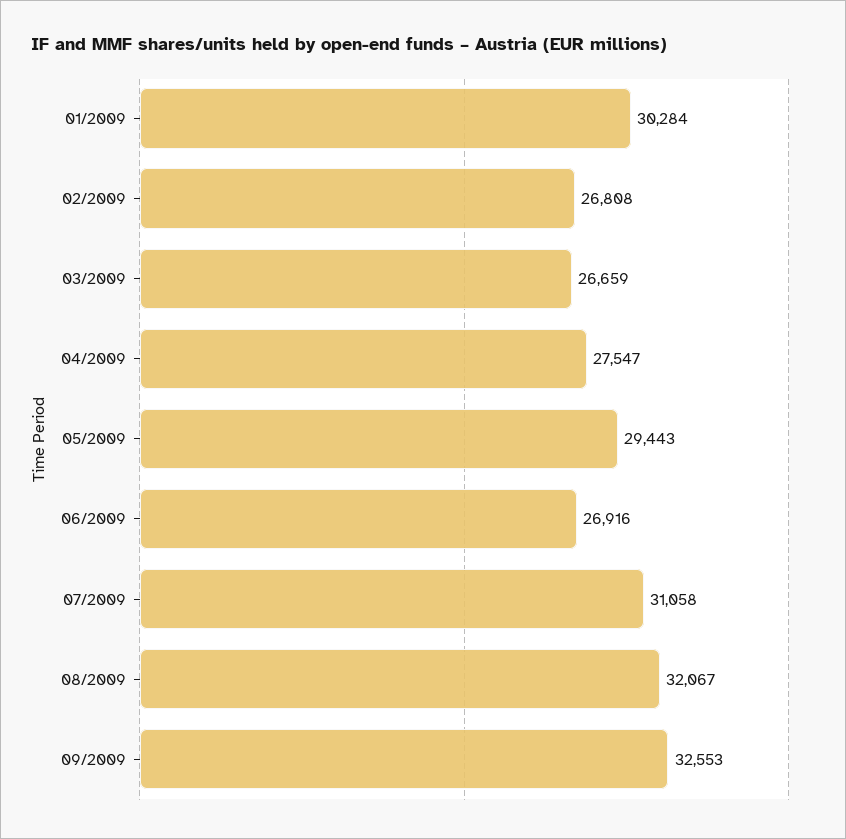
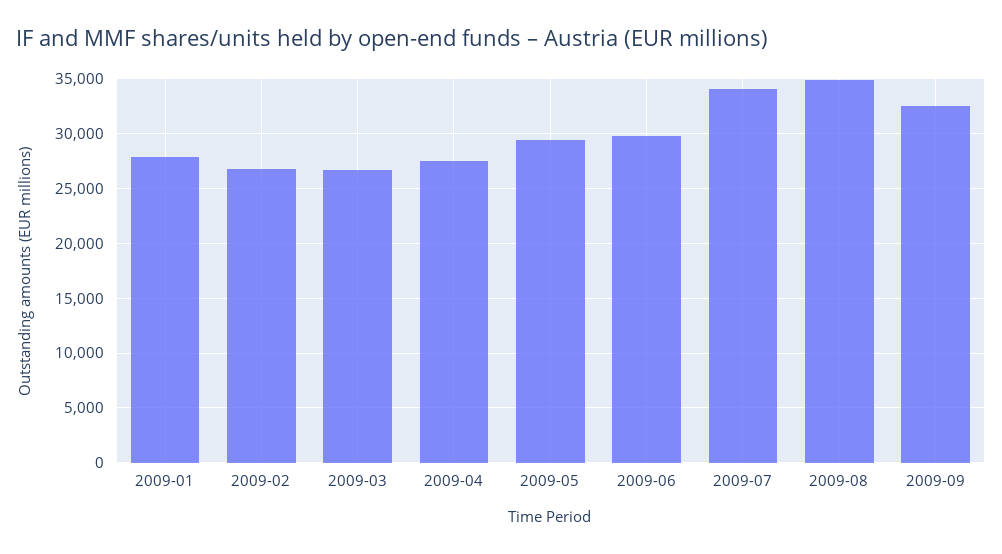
01/2009: 30284 -> 28000
06/2009: 26916 -> 30000
07/2009: 31058 -> 34000
08/2009: 32067 -> 35000

